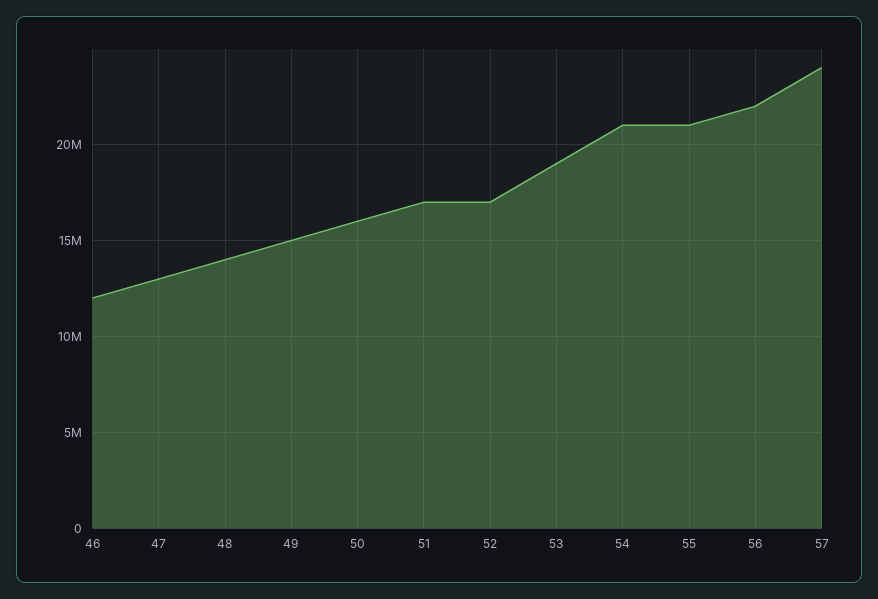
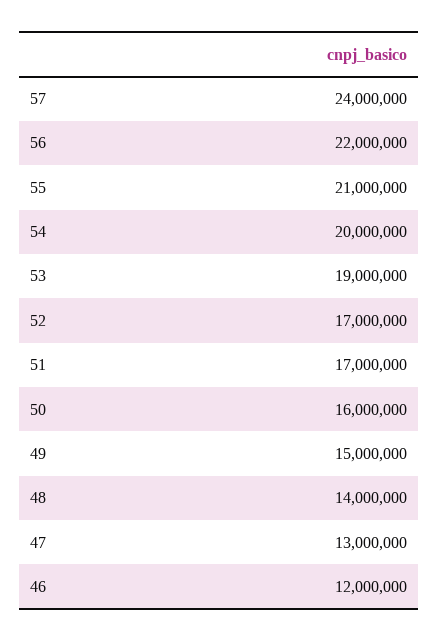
54: 21000000 -> 20000000

